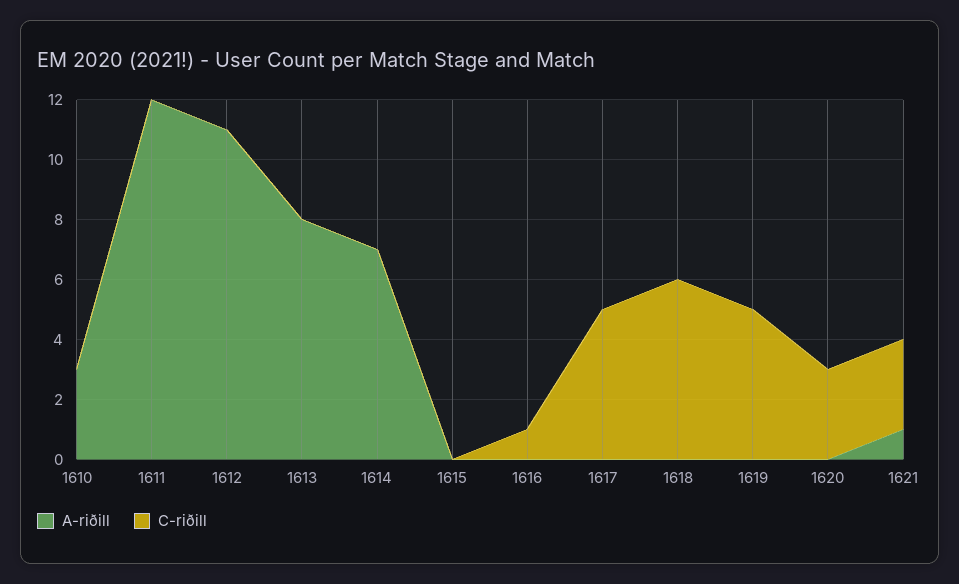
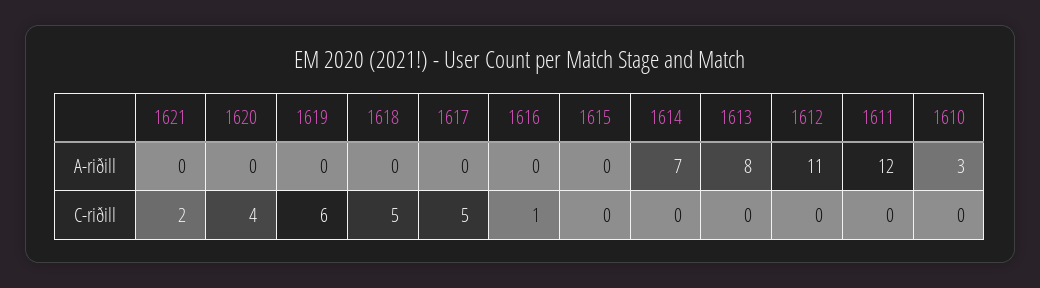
C-riðill, 1618: 6 -> 5
C-riðill, 1619: 5 -> 6
C-riðill, 1620: 3 -> 4
A-riðill, 1621: 1 -> 0
C-riðill, 1621: 3 -> 2

